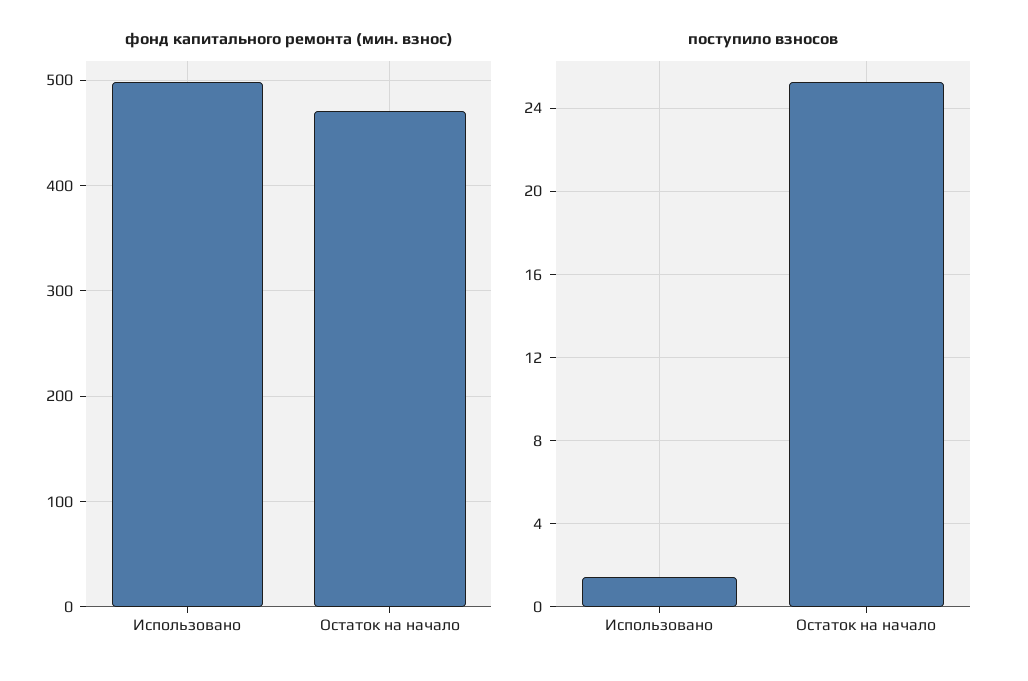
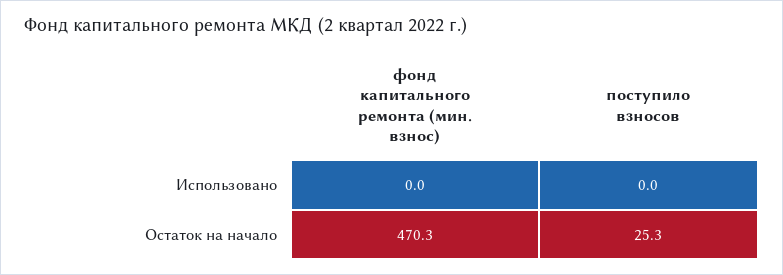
фонд капитального ремонта (мин. взнос), Использовано: 500 -> 0
поступило взносов, Использовано: 1.5 -> 0

